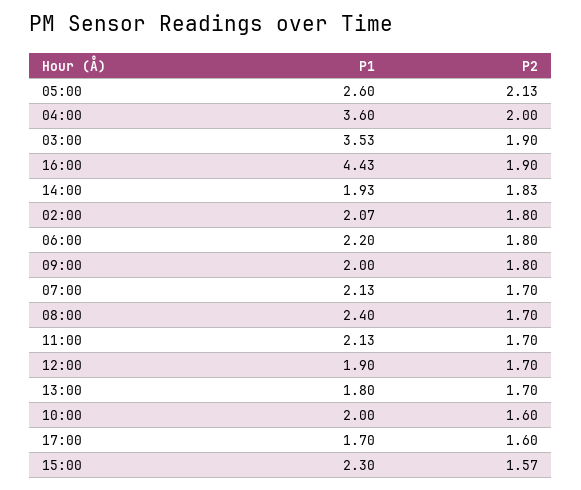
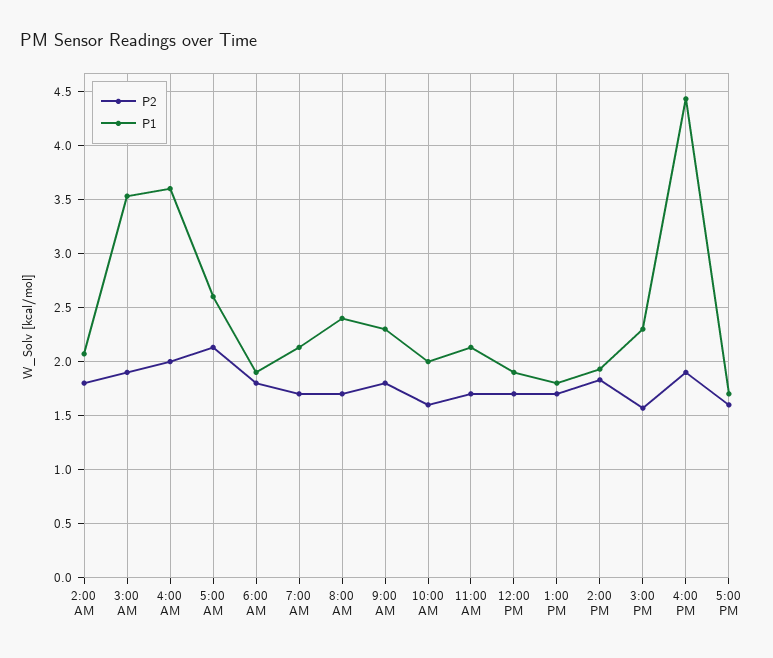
P1, 06:00: 2.2 -> 1.9
P1, 09:00: 2 -> 2.3

